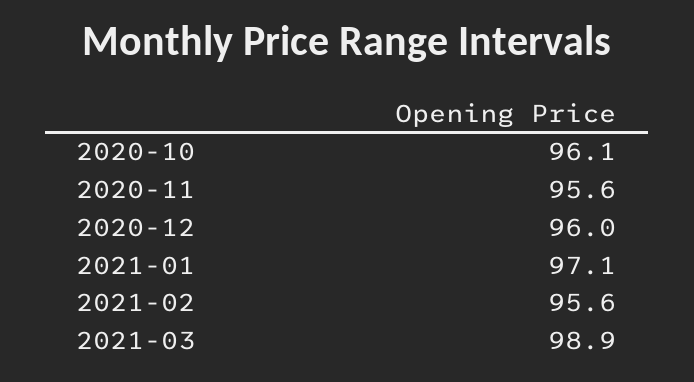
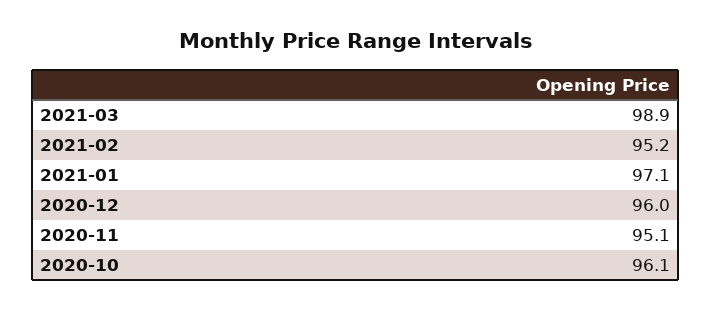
2020-11: 95.6 -> 95.1
2021-02: 95.6 -> 95.2

